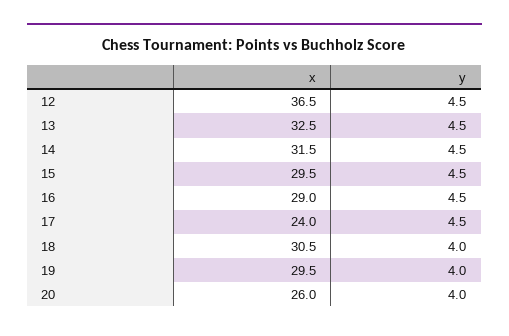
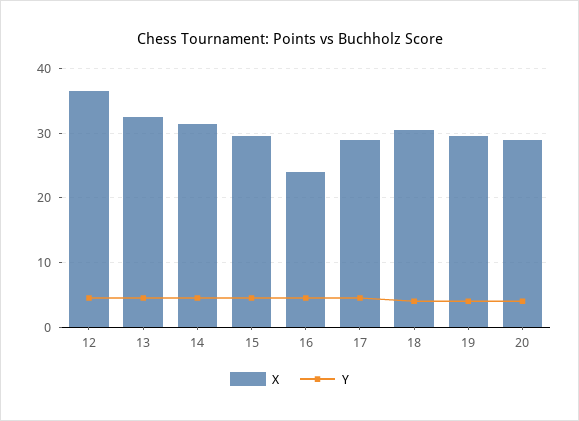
x, 16: 29 -> 24
x, 17: 24 -> 29
x, 20: 26 -> 29

